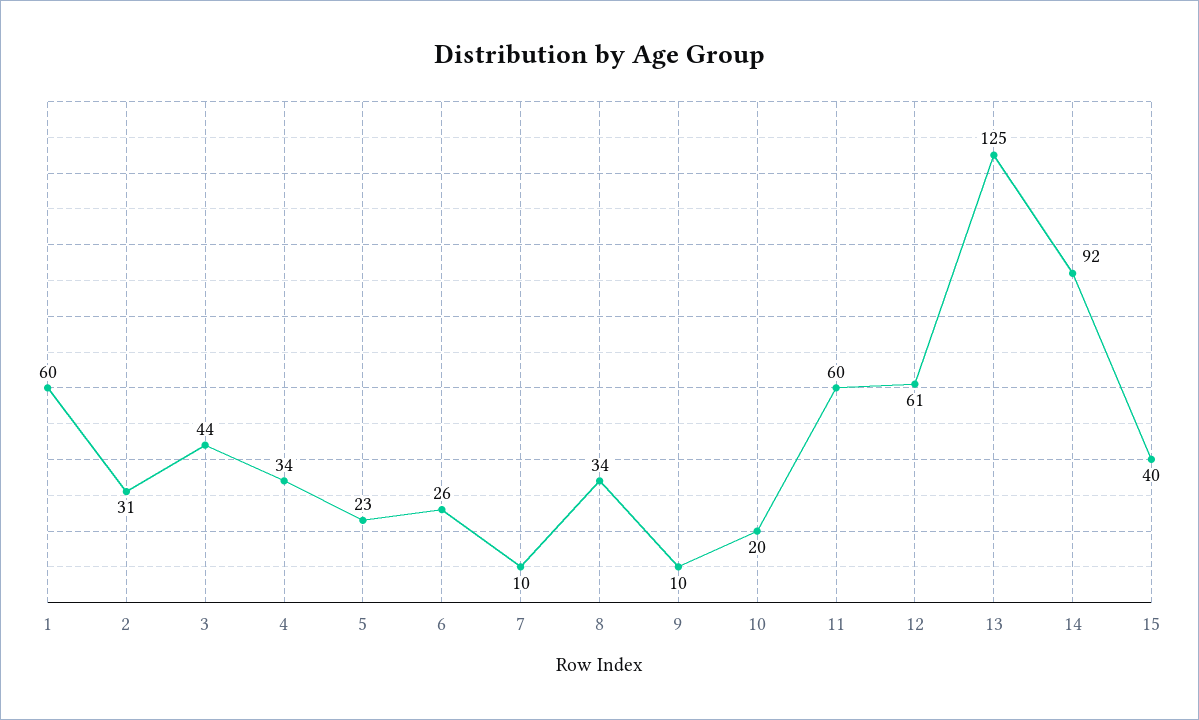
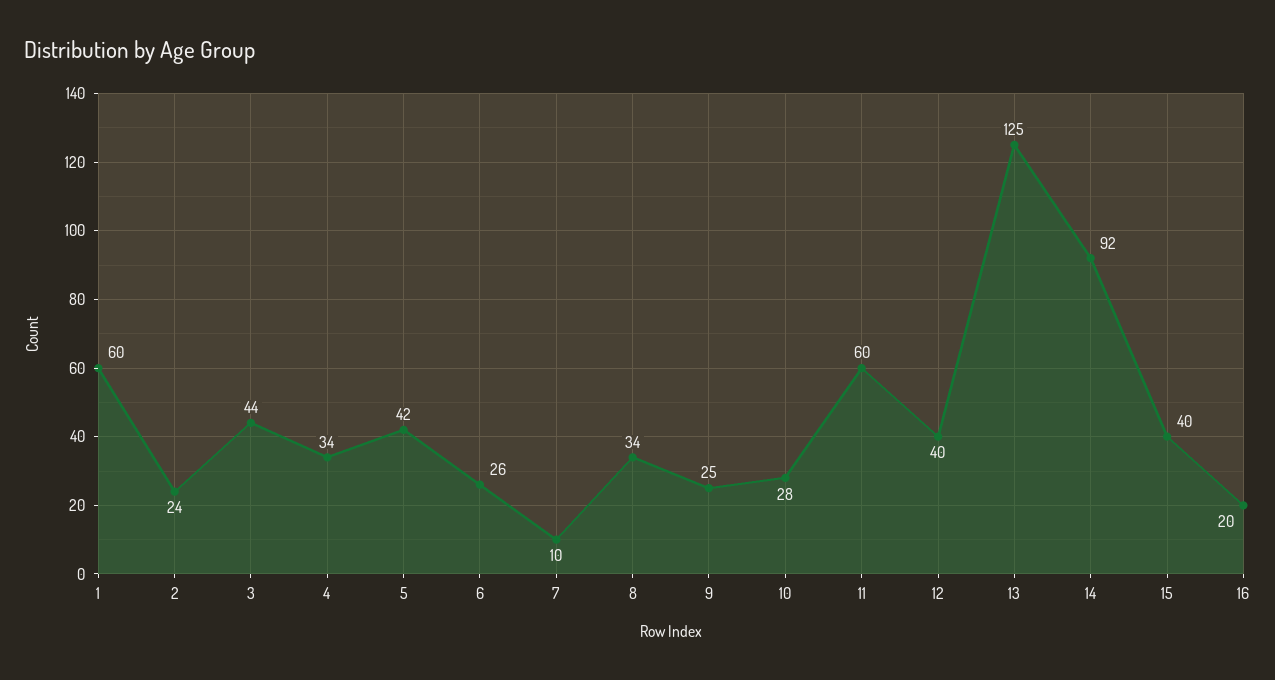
2: 31 -> 24
5: 23 -> 42
9: 10 -> 25
10: 20 -> 28
12: 61 -> 40
16: none -> 20

